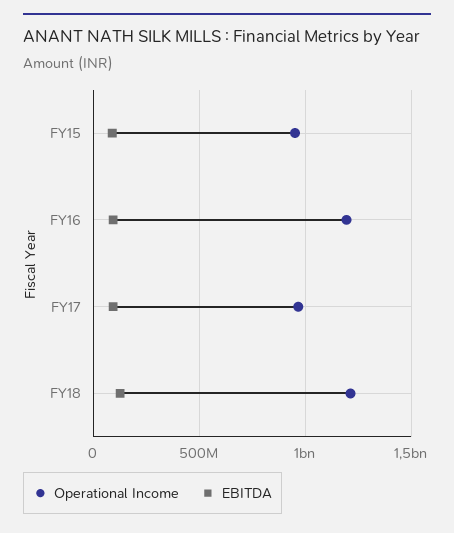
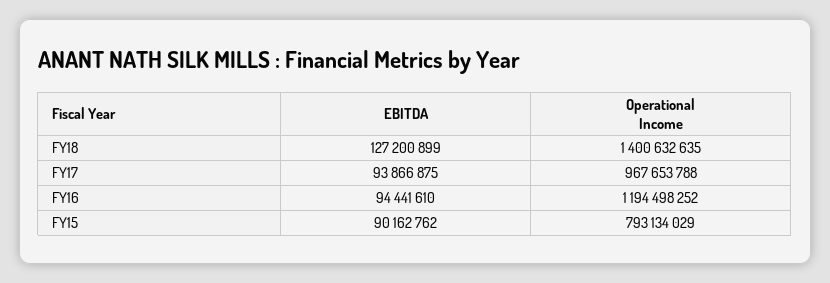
Operational Income, FY15: 950000000 -> 793134029
Operational Income, FY18: 1200000000 -> 1400632635

